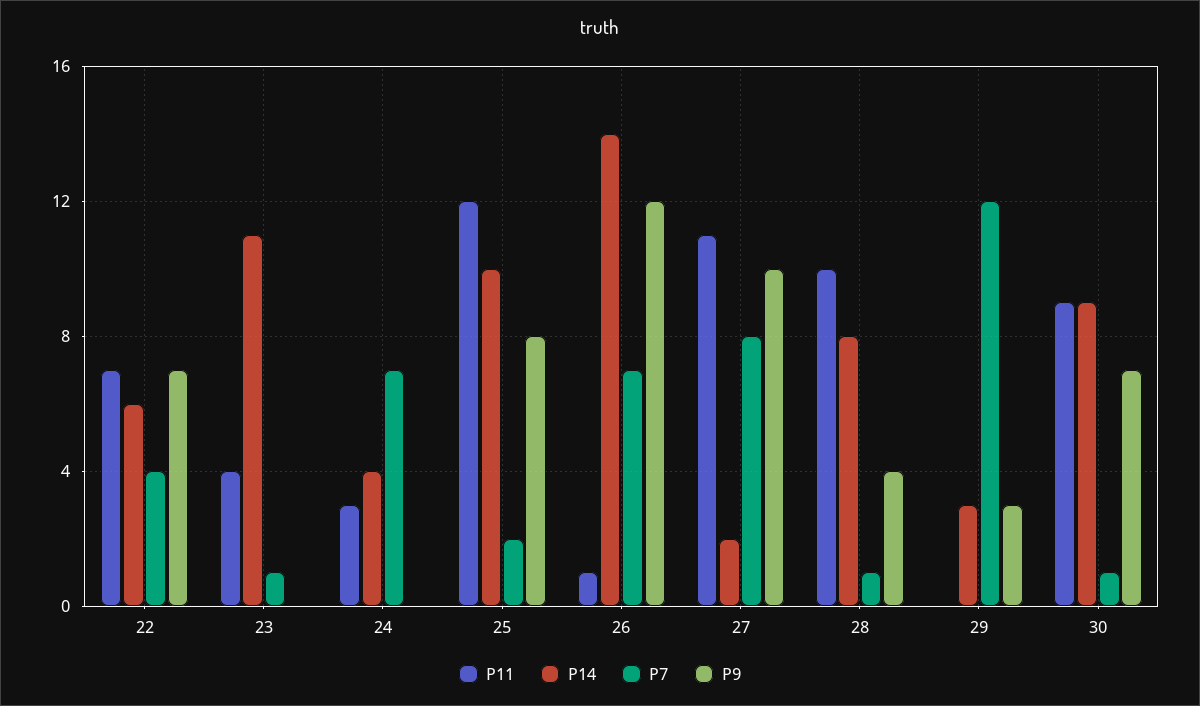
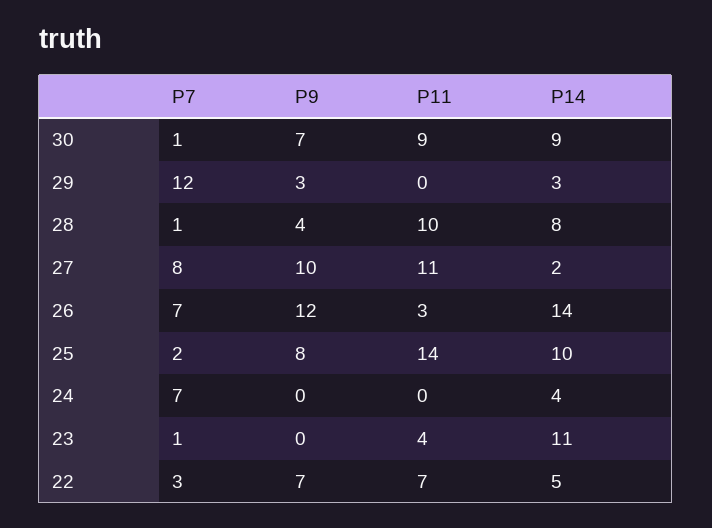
P14, 22: 6 -> 5
P7, 22: 4 -> 3
P11, 24: 3 -> 0
P11, 25: 12 -> 14
P11, 26: 1 -> 3

